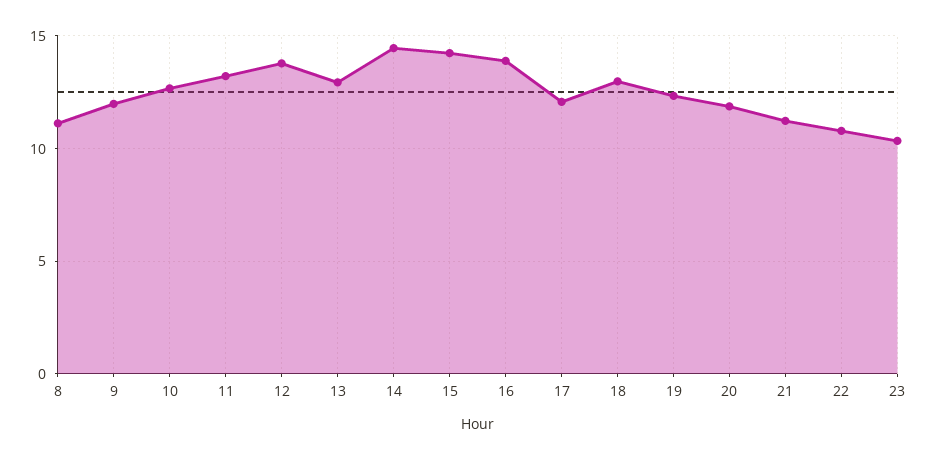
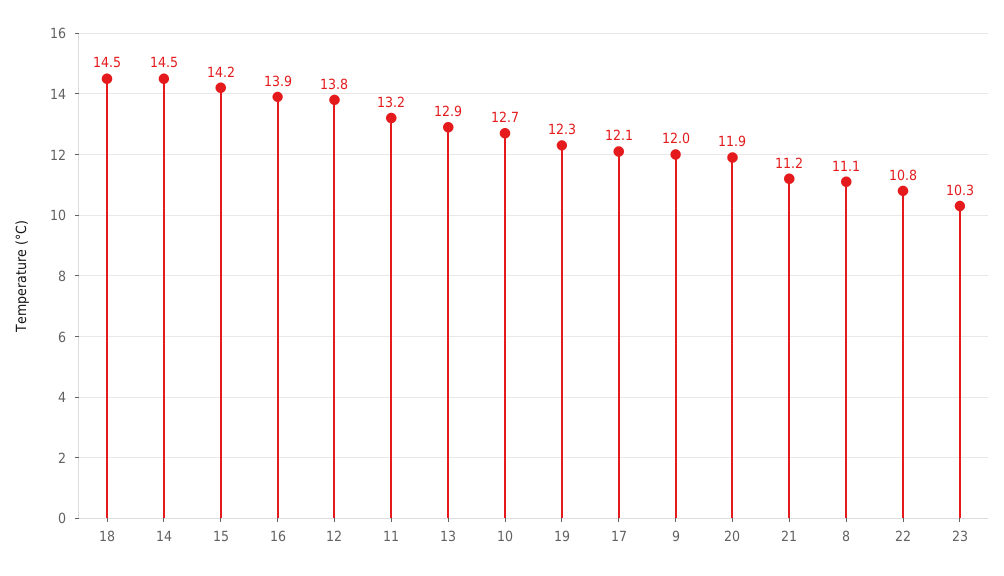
18: 13 -> 14.5

